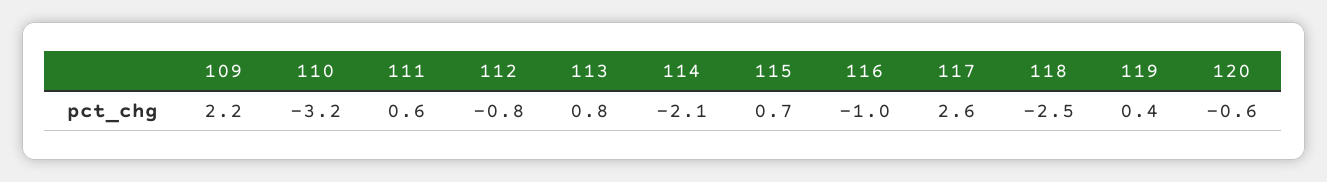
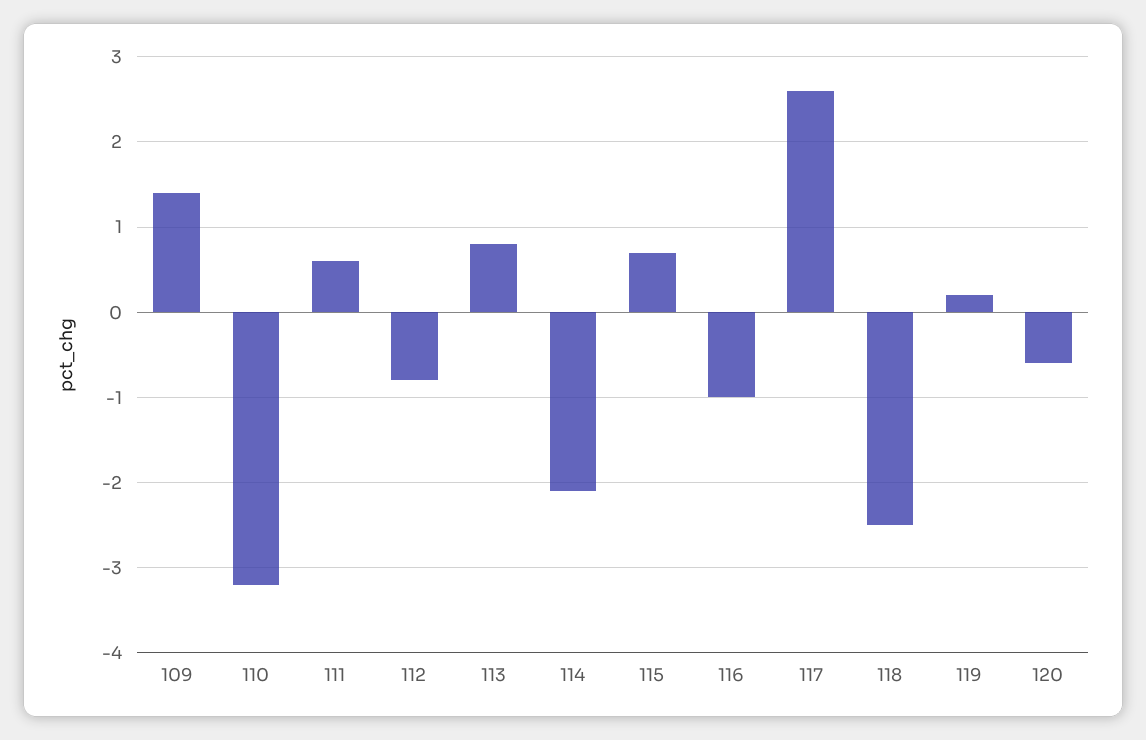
109: 2.2 -> 1.4
119: 0.4 -> 0.2

